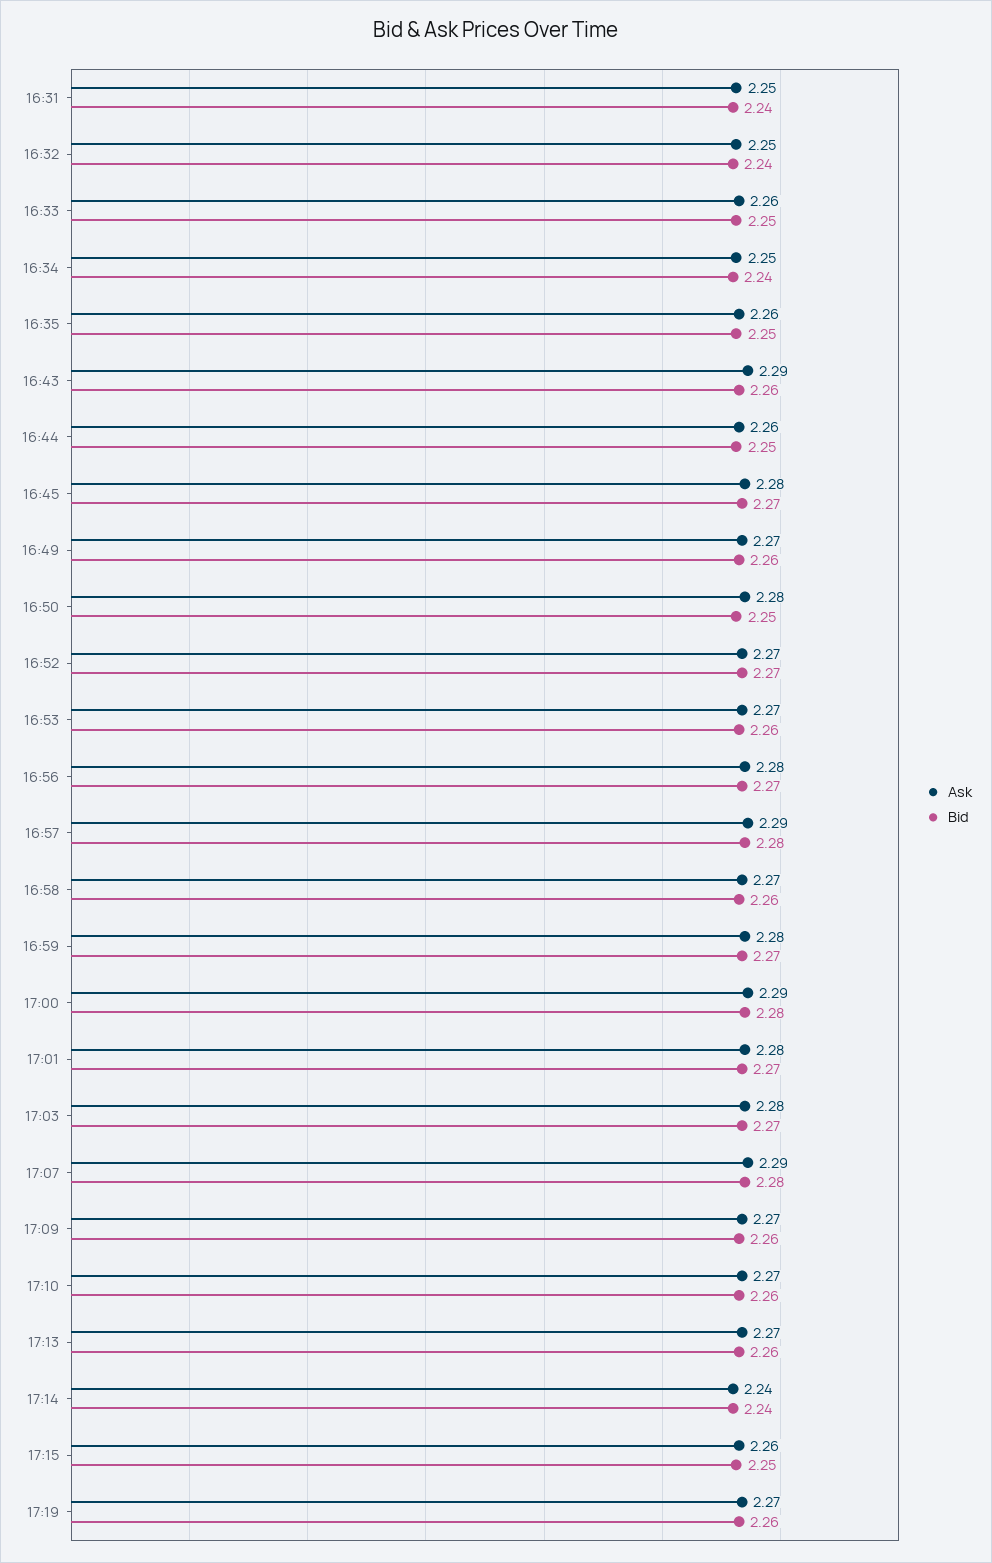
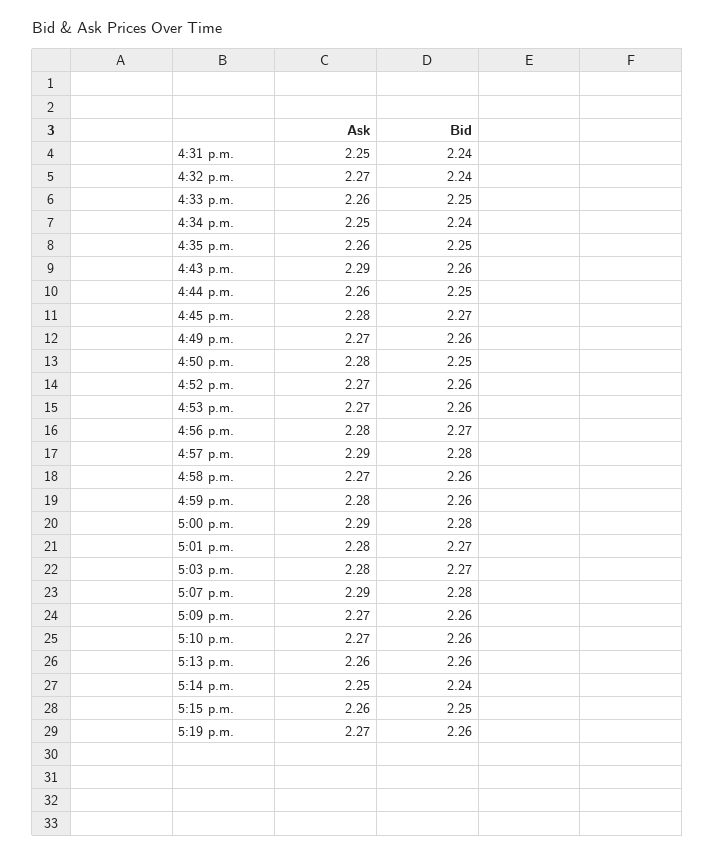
Ask, 16:32: 2.25 -> 2.27
Bid, 16:52: 2.27 -> 2.26
Bid, 16:59: 2.27 -> 2.26
Ask, 17:13: 2.27 -> 2.26
Ask, 17:14: 2.24 -> 2.25

